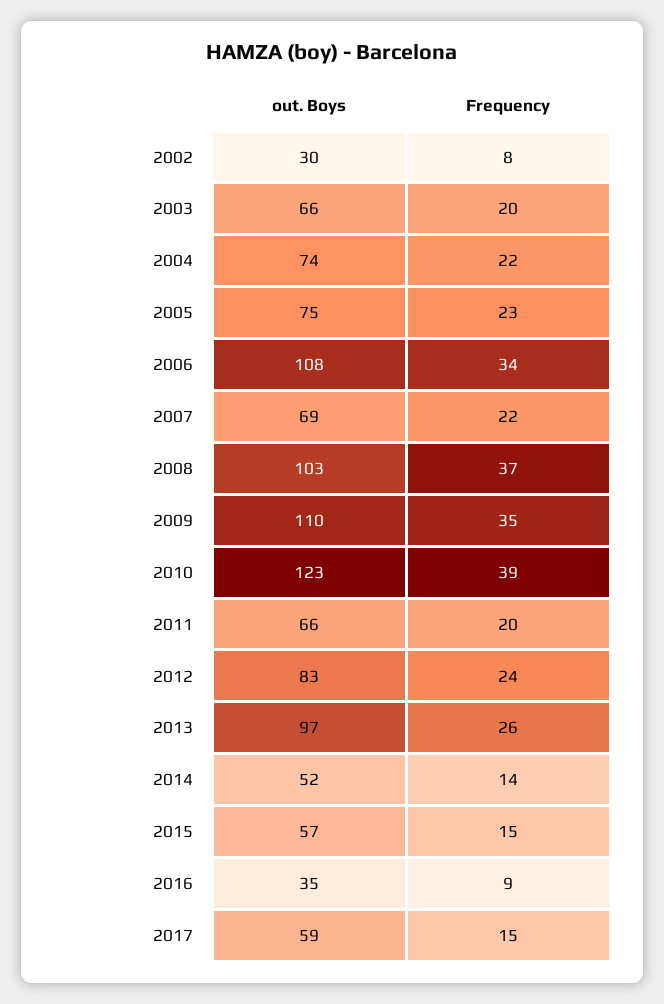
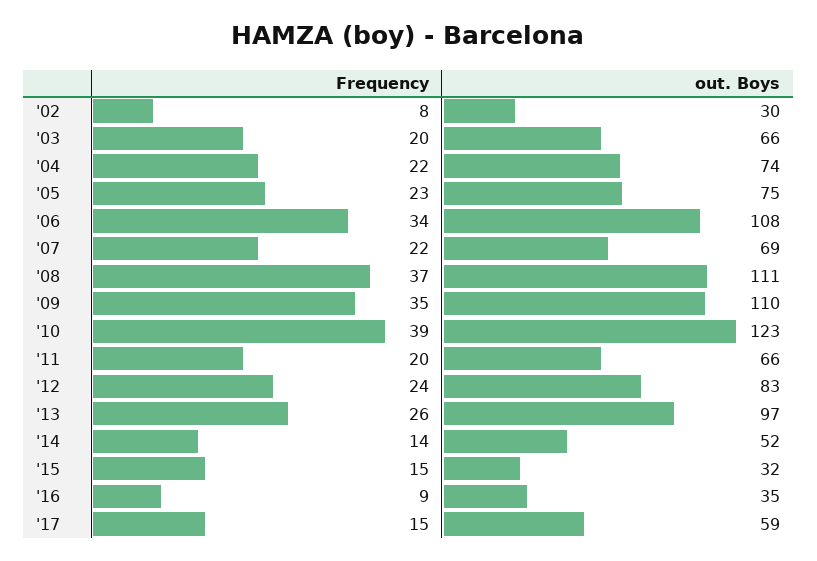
out. Boys, 2008: 103 -> 111
out. Boys, 2015: 57 -> 32

